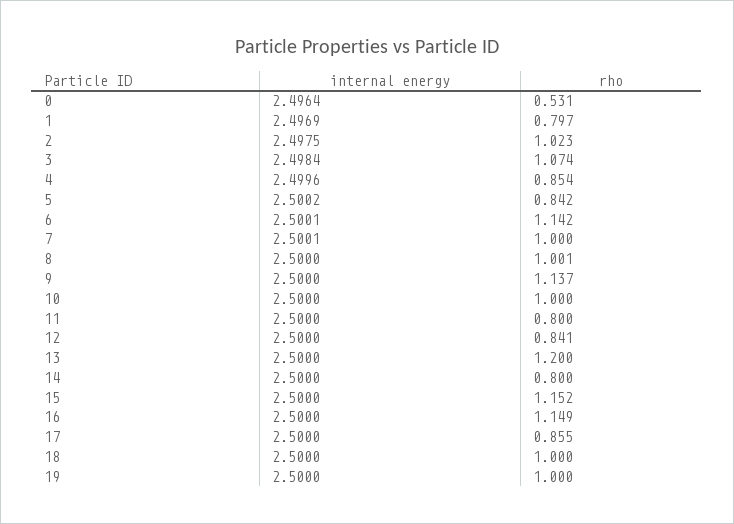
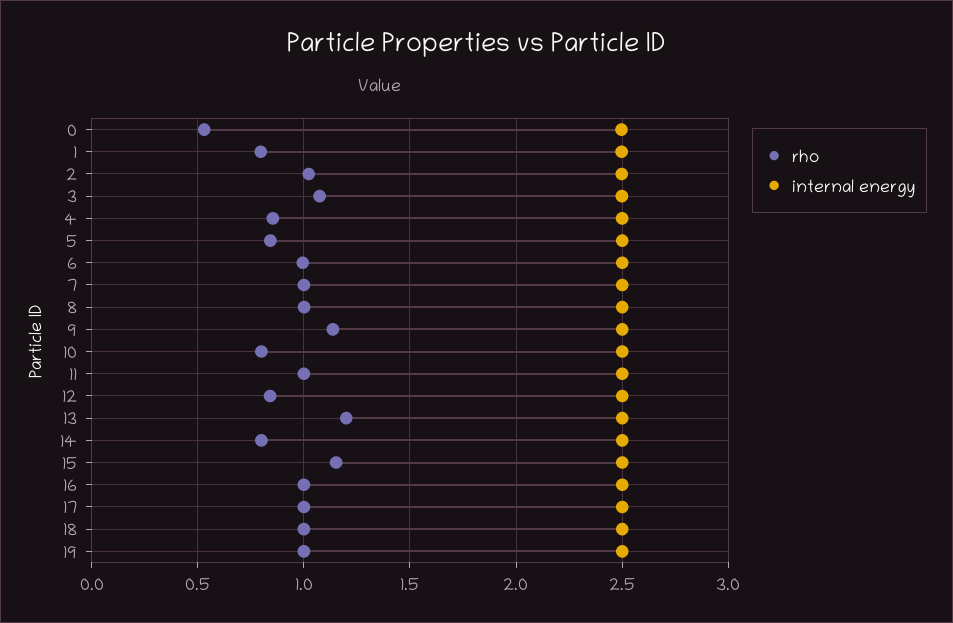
rho, 6: 1.142 -> 1
rho, 10: 1 -> 0.8
rho, 11: 0.8 -> 1
rho, 16: 1.149 -> 1
rho, 17: 0.855 -> 1

